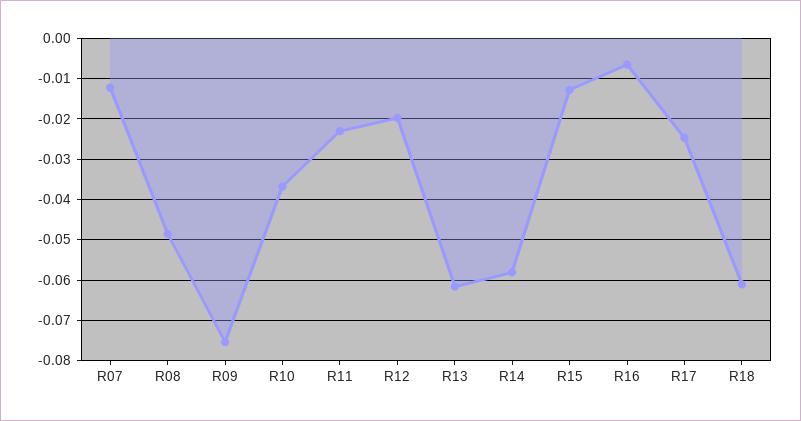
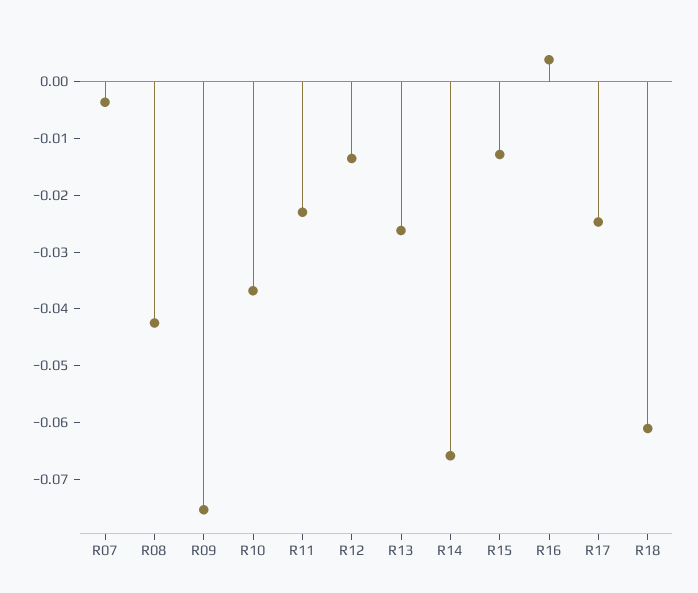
R07: -0.012 -> -0.004
R08: -0.048 -> -0.042
R12: -0.02 -> -0.014
R13: -0.062 -> -0.026
R14: -0.058 -> -0.066
R16: -0.006 -> 0.004

